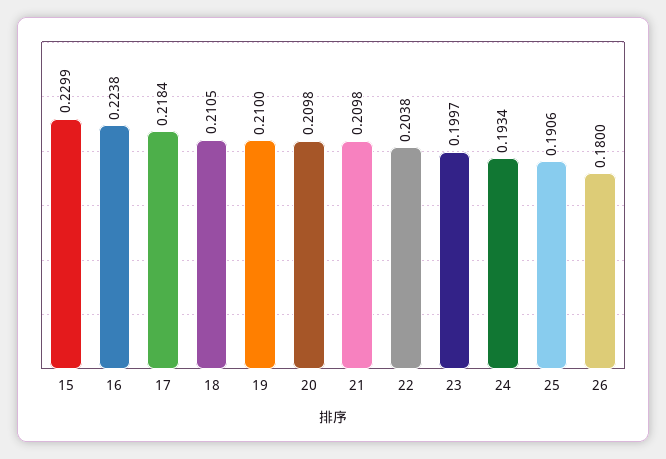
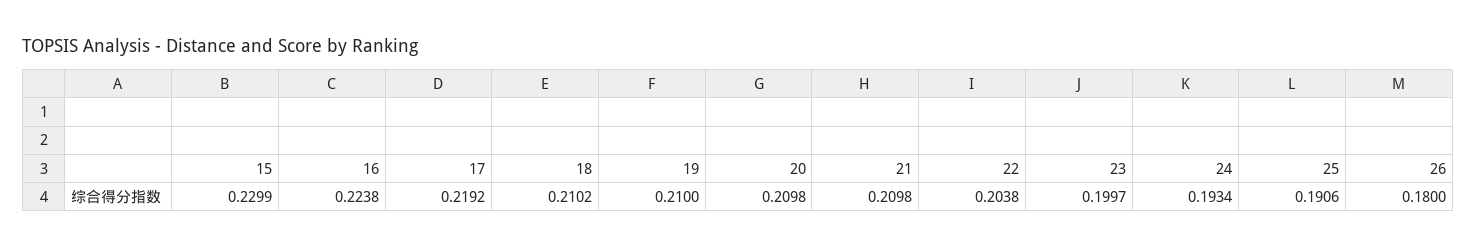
17: 0.2184 -> 0.2192
18: 0.2105 -> 0.2102

